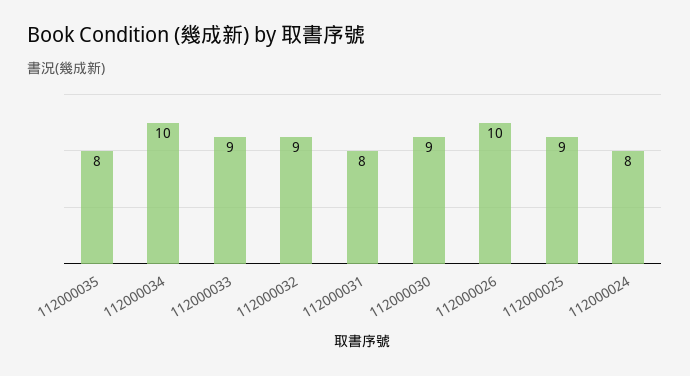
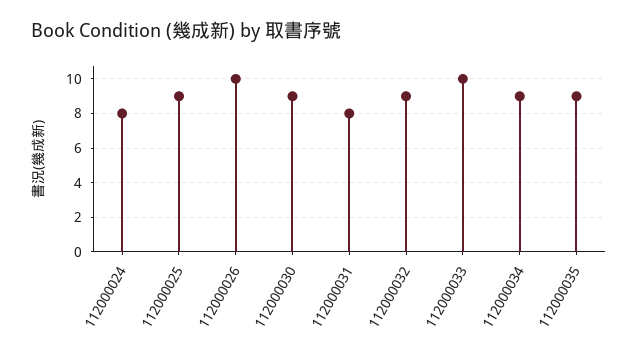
112000035: 8 -> 9
112000034: 10 -> 9
112000033: 9 -> 10

